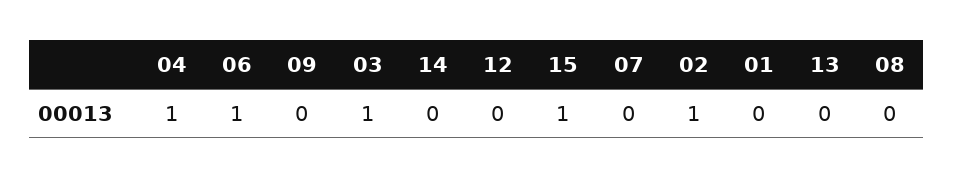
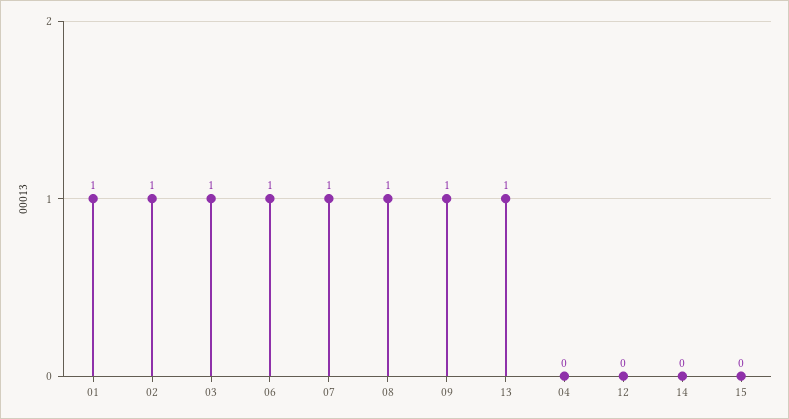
04: 1 -> 0
09: 0 -> 1
15: 1 -> 0
07: 0 -> 1
01: 0 -> 1
13: 0 -> 1
08: 0 -> 1

